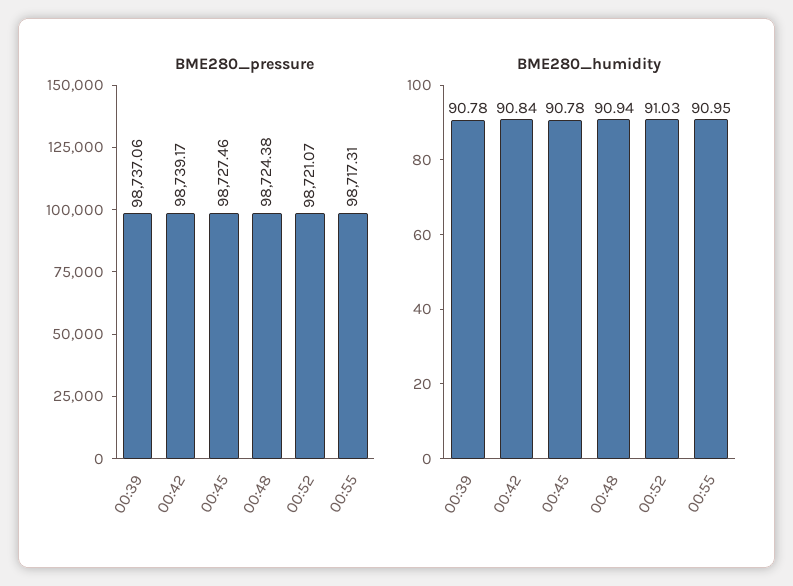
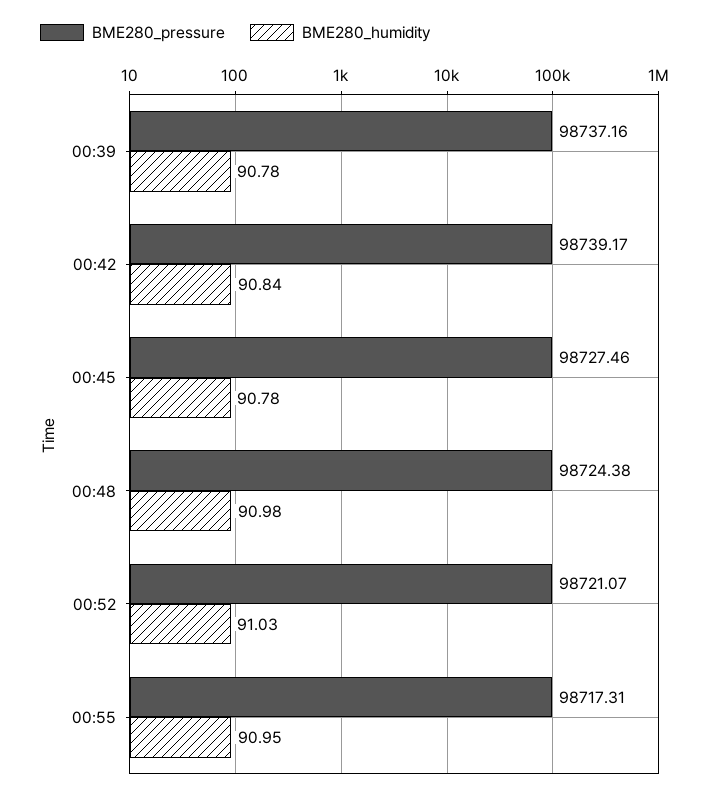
BME280_pressure, 00:39: 98737.06 -> 98737.16
BME280_humidity, 00:48: 90.94 -> 90.98

